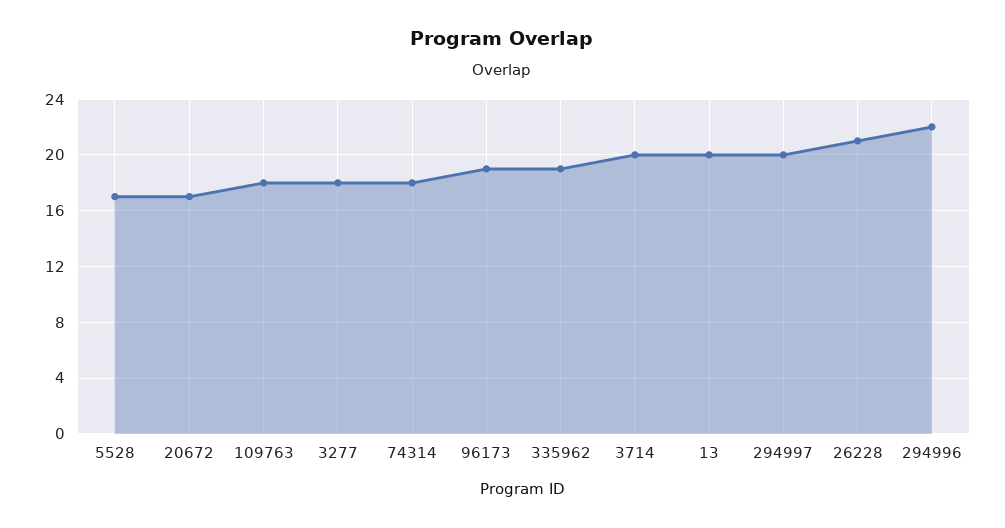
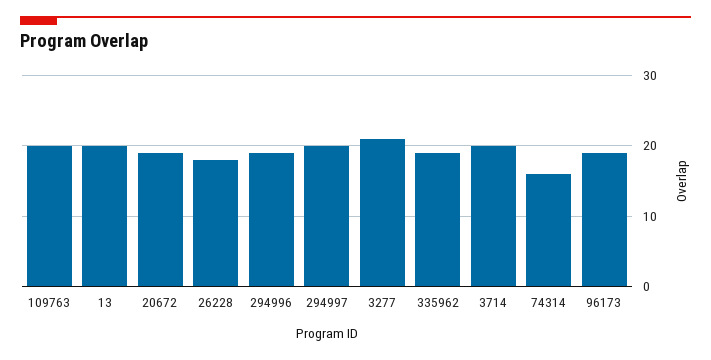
5528: 17 -> none
20672: 17 -> 19
109763: 18 -> 20
3277: 18 -> 21
74314: 18 -> 16
26228: 21 -> 18
294996: 22 -> 19

